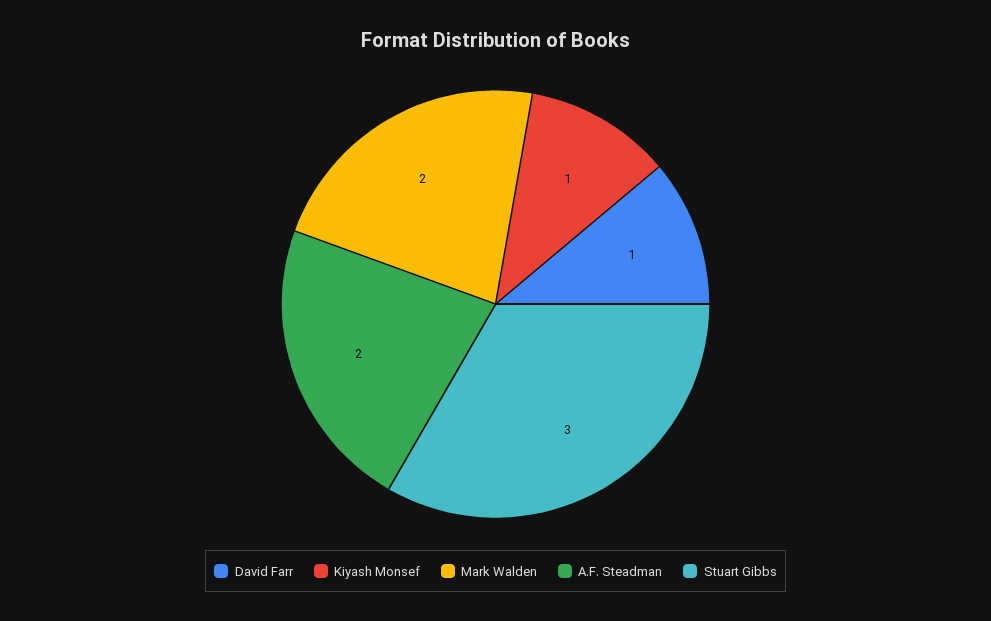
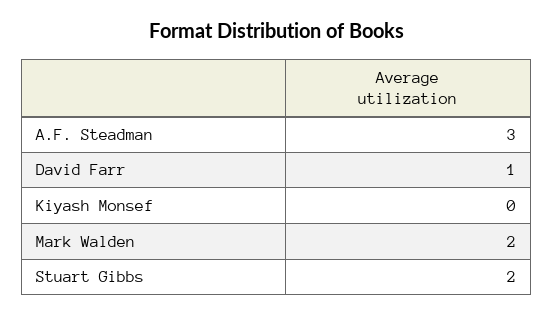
Kiyash Monsef: 1 -> 0
A.F. Steadman: 2 -> 3
Stuart Gibbs: 3 -> 2

